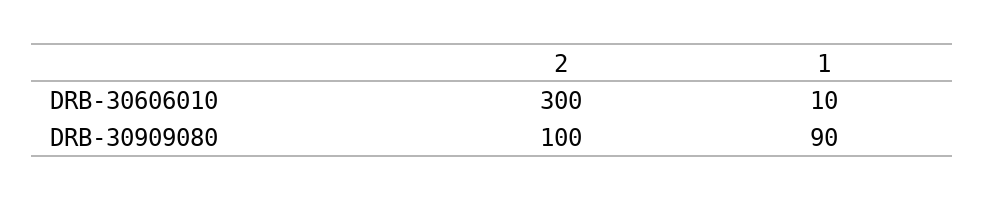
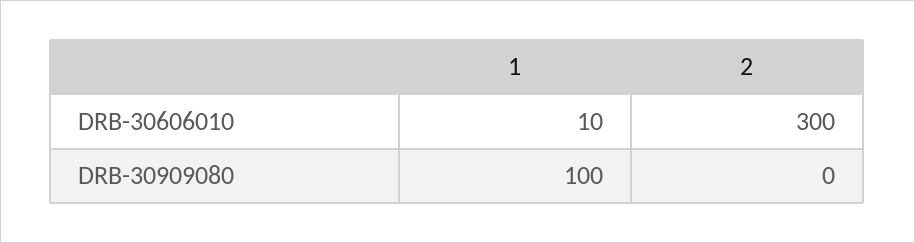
2, DRB-30909080: 100 -> 0
1, DRB-30909080: 90 -> 100

